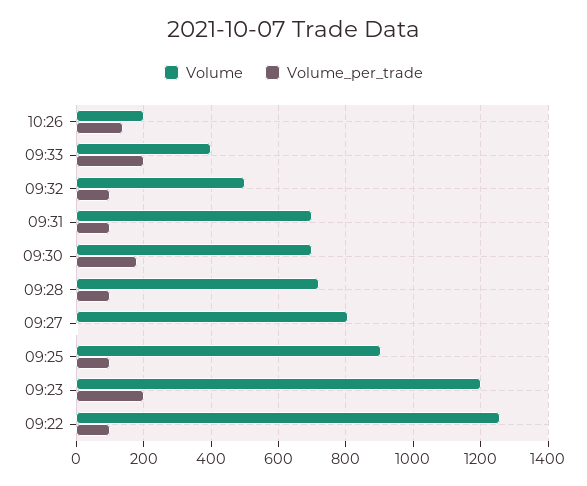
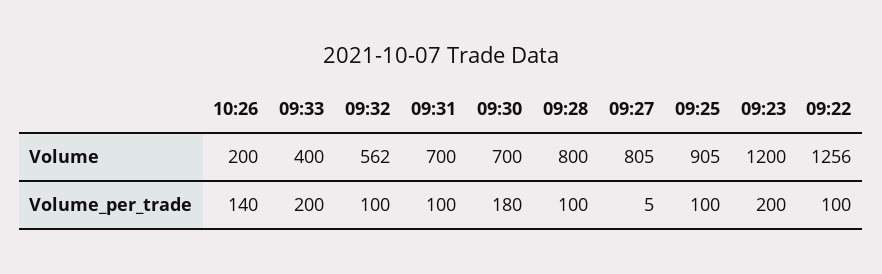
Volume, 09:32: 500 -> 562
Volume, 09:28: 720 -> 800

